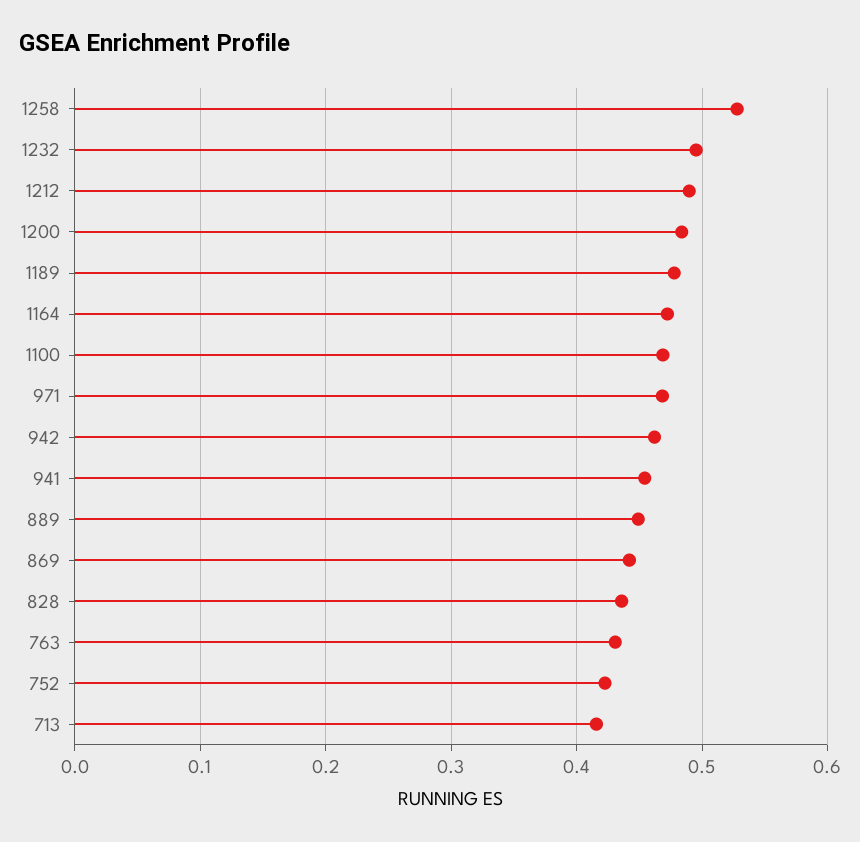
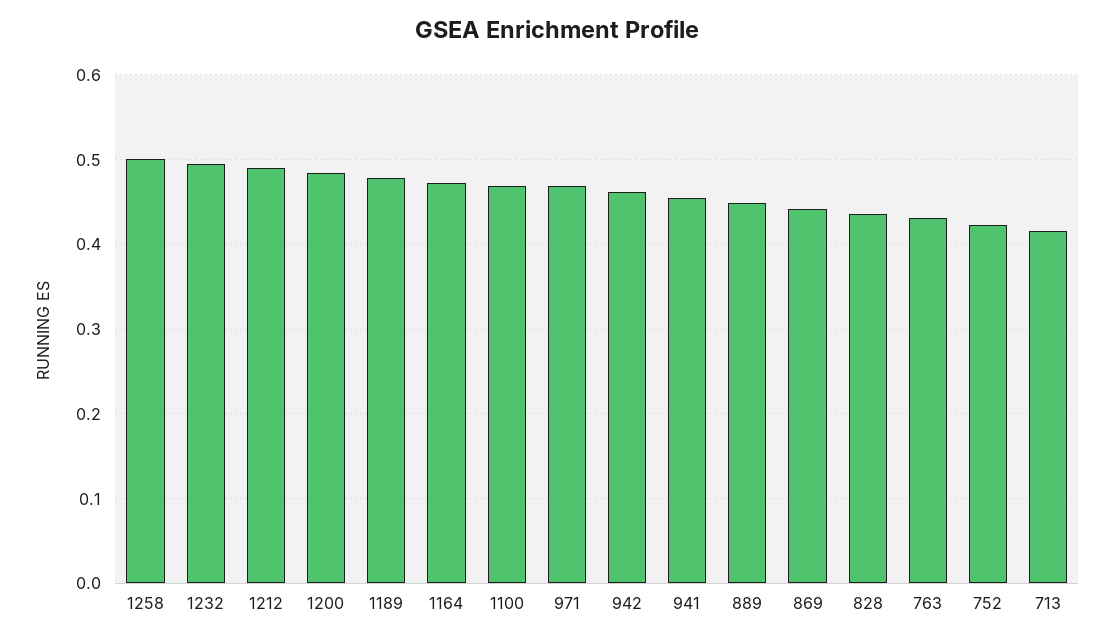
1258: 0.53 -> 0.5

